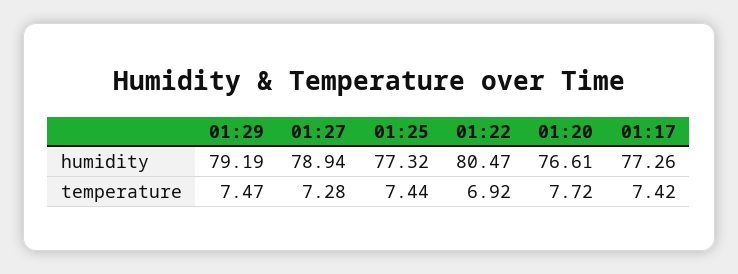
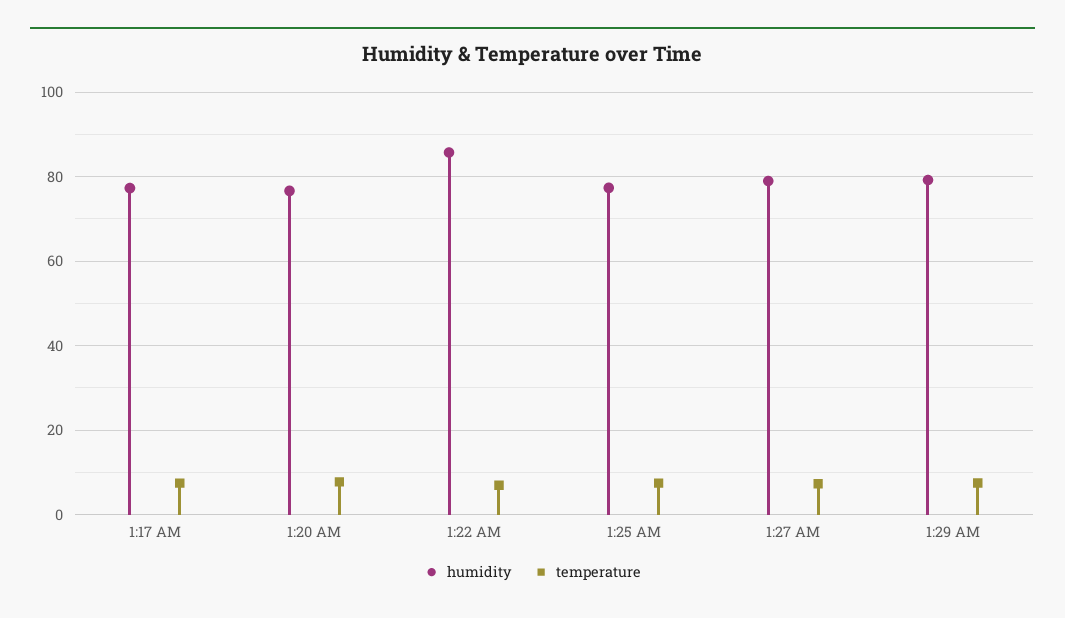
humidity, 01:22: 80.47 -> 86

